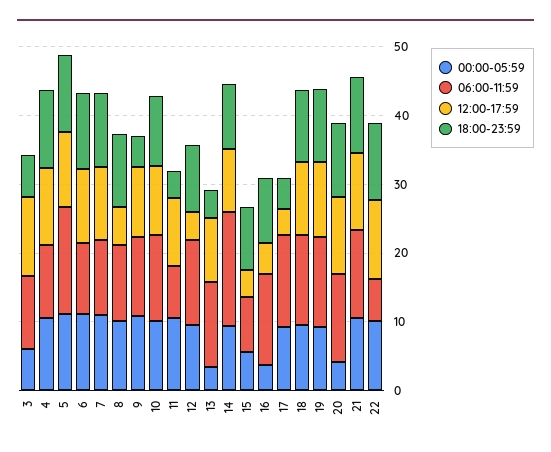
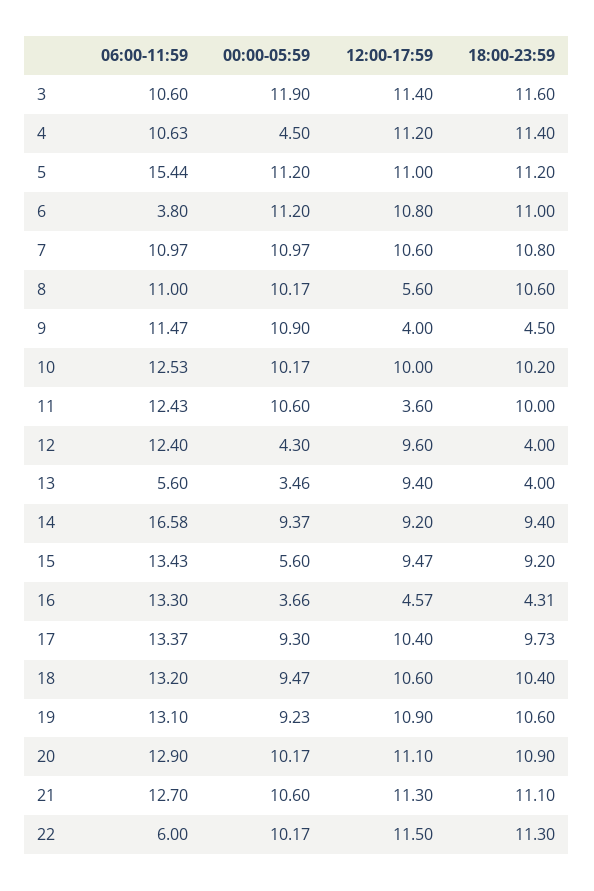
00:00-05:59, 3: 6 -> 11.9
18:00-23:59, 3: 6 -> 11.6
00:00-05:59, 4: 10 -> 4.5
06:00-11:59, 6: 10 -> 3.8
12:00-17:59, 9: 10 -> 4
06:00-11:59, 11: 8 -> 12.43
12:00-17:59, 11: 10 -> 3.6
18:00-23:59, 11: 4 -> 10
00:00-05:59, 12: 10 -> 4.3
12:00-17:59, 12: 4 -> 9.6
18:00-23:59, 12: 10 -> 4
06:00-11:59, 13: 12 -> 5.6
06:00-11:59, 15: 8 -> 13.43
12:00-17:59, 15: 4 -> 9.47
18:00-23:59, 16: 10 -> 4.31
12:00-17:59, 17: 4 -> 10.4
18:00-23:59, 17: 4 -> 9.73
00:00-05:59, 20: 4 -> 10.17

